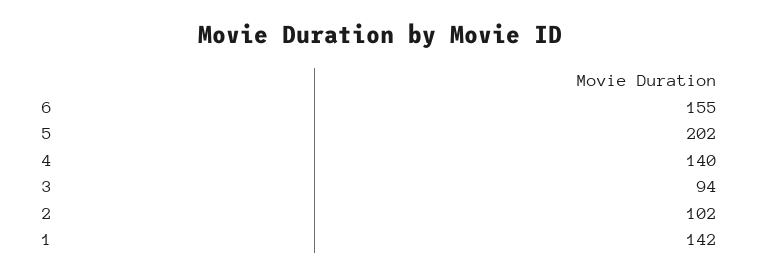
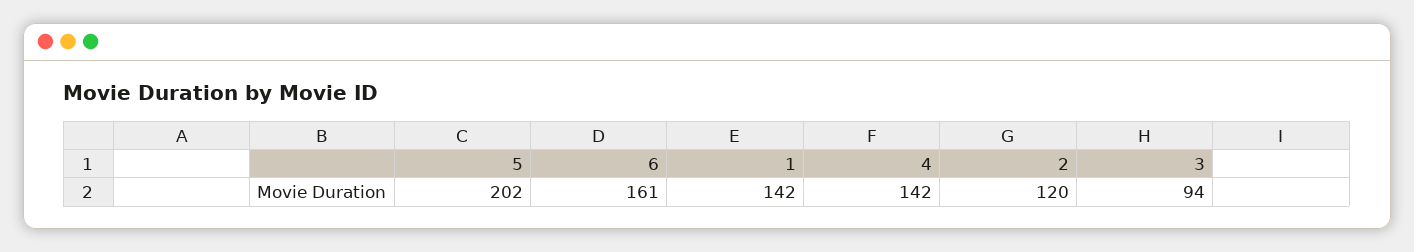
6: 155 -> 161
4: 140 -> 142
2: 102 -> 120

